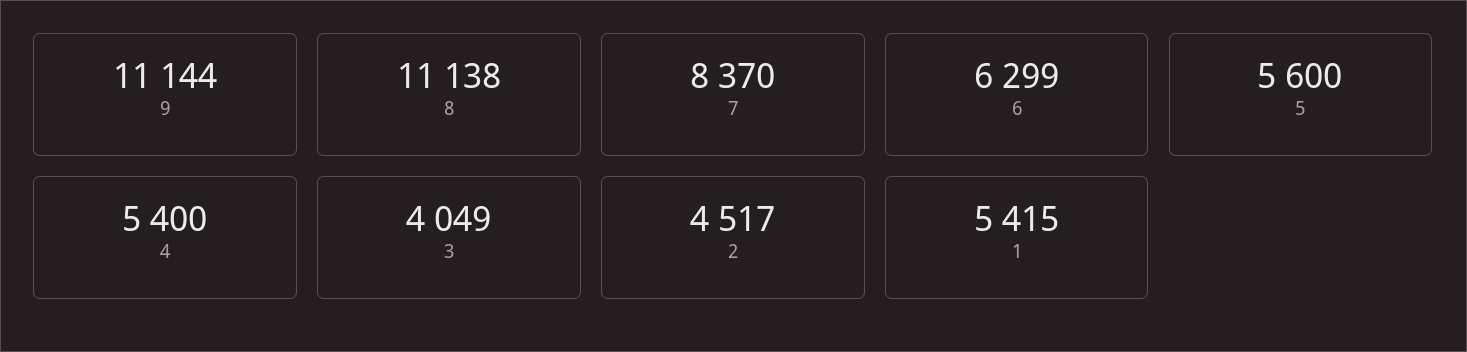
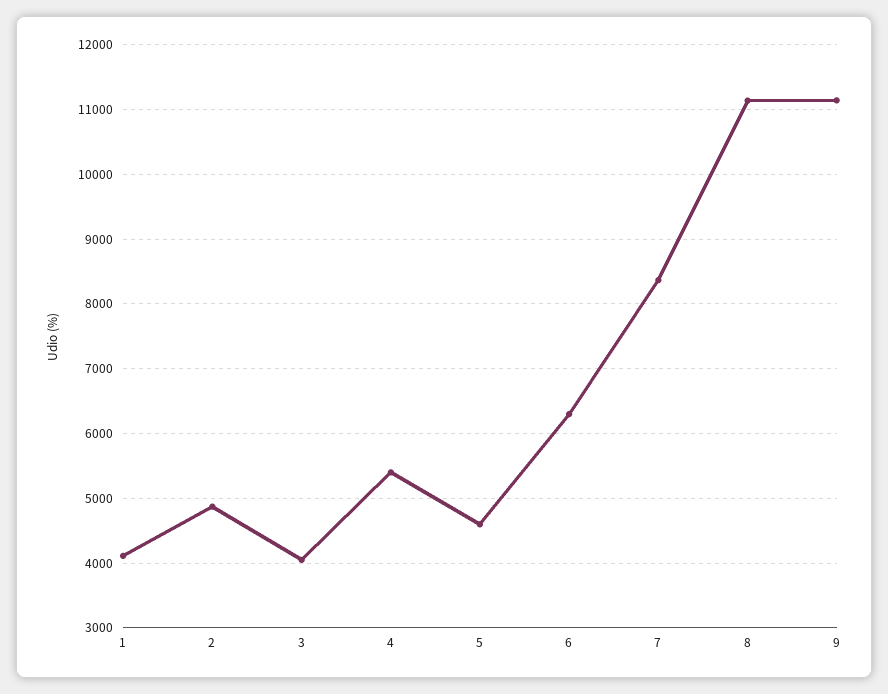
5: 5600 -> 4600
2: 4517 -> 4900
1: 5415 -> 4100

